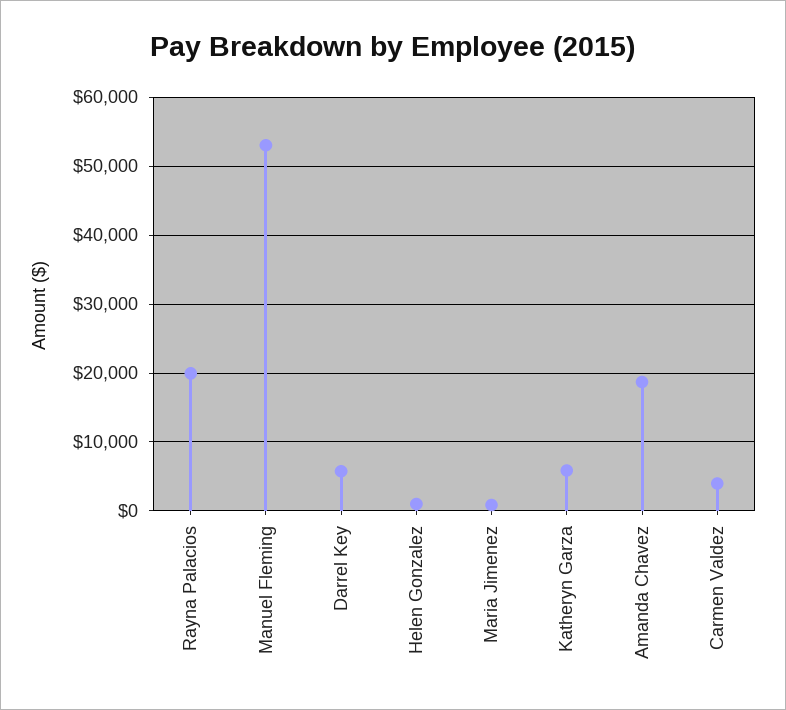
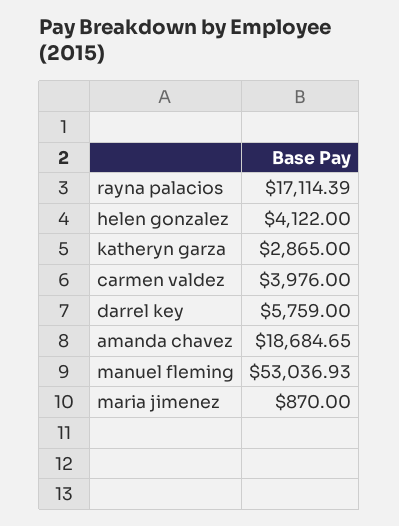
Rayna Palacios: 20000 -> 17114.39
Helen Gonzalez: 1000 -> 4122
Katheryn Garza: 6000 -> 2865

